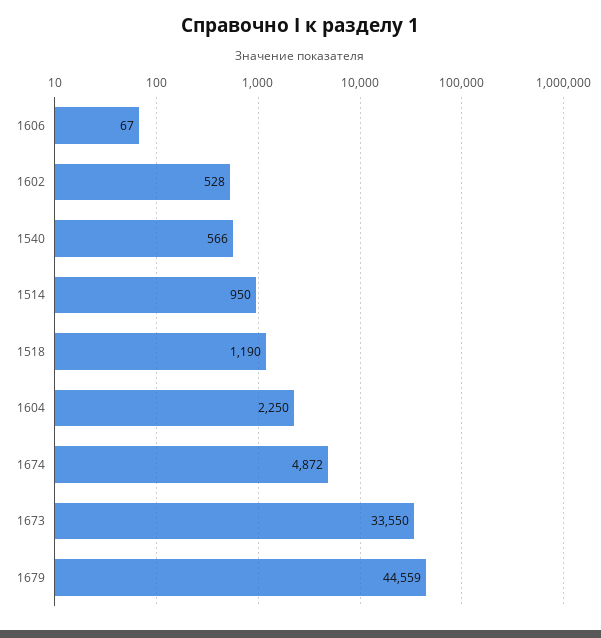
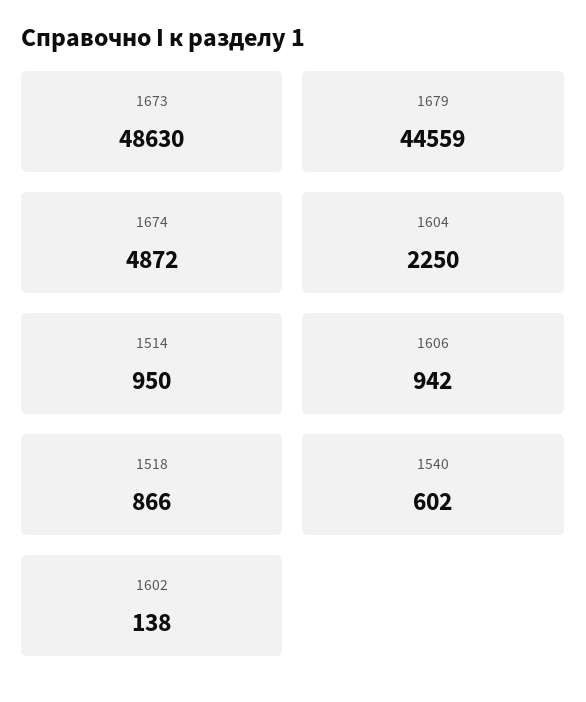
1606: 67 -> 942
1602: 528 -> 138
1540: 566 -> 602
1518: 1190 -> 866
1673: 33550 -> 48630

